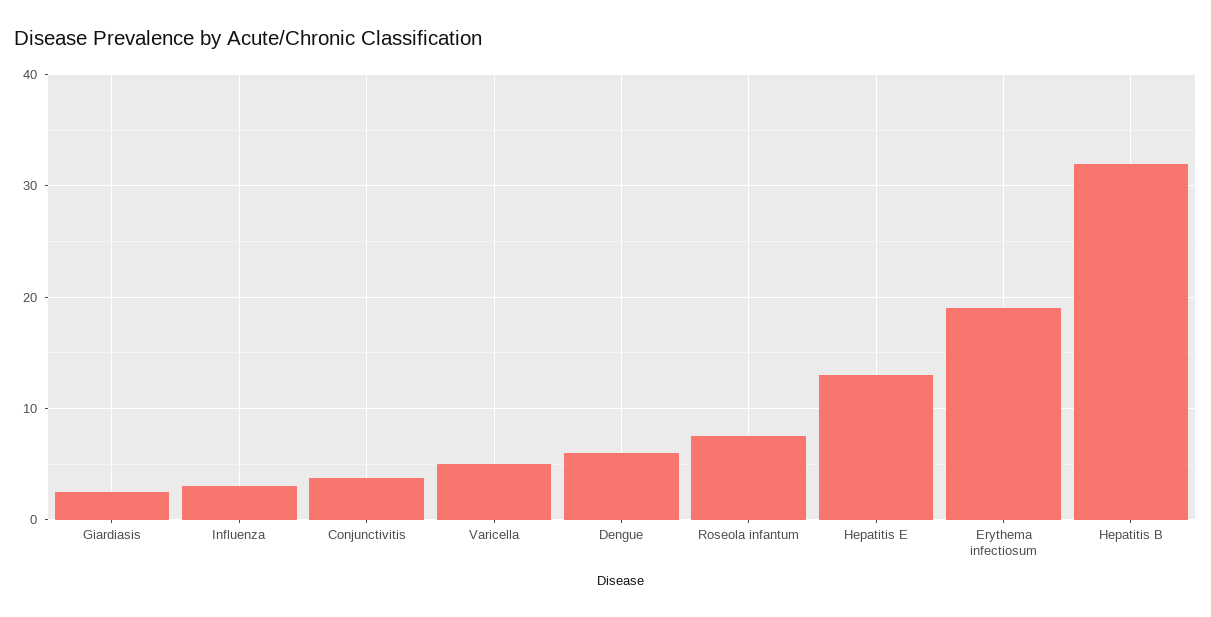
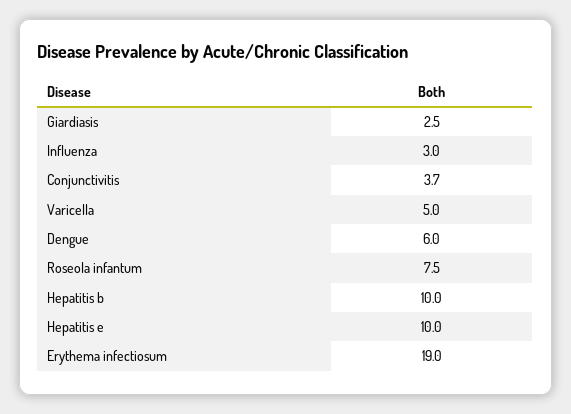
Hepatitis E: 13 -> 10
Hepatitis B: 32 -> 10

